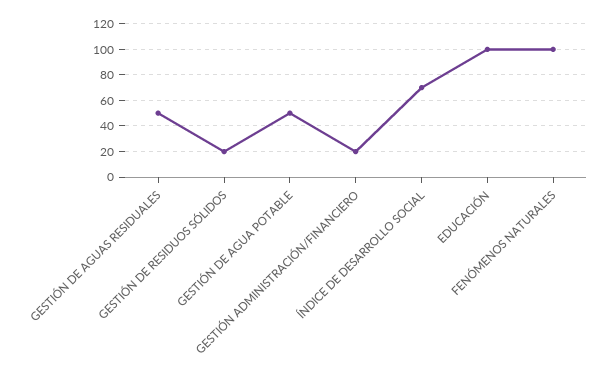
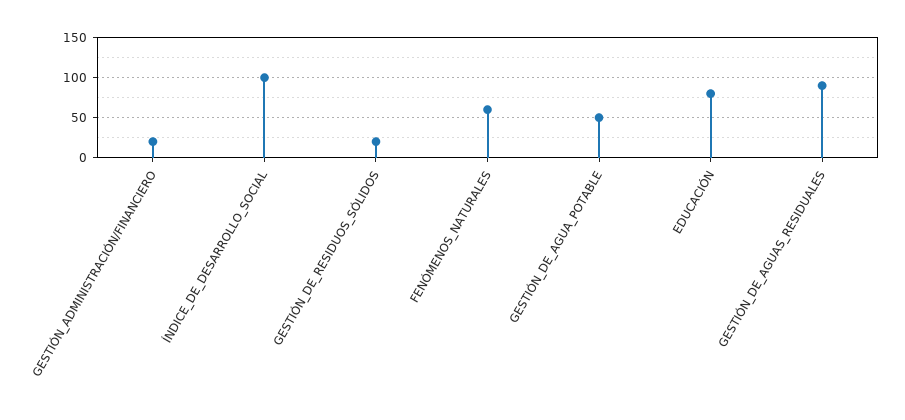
GESTIÓN DE AGUAS RESIDUALES: 50 -> 90
ÍNDICE DE DESARROLLO SOCIAL: 70 -> 100
EDUCACIÓN: 100 -> 80
FENÓMENOS NATURALES: 100 -> 60

